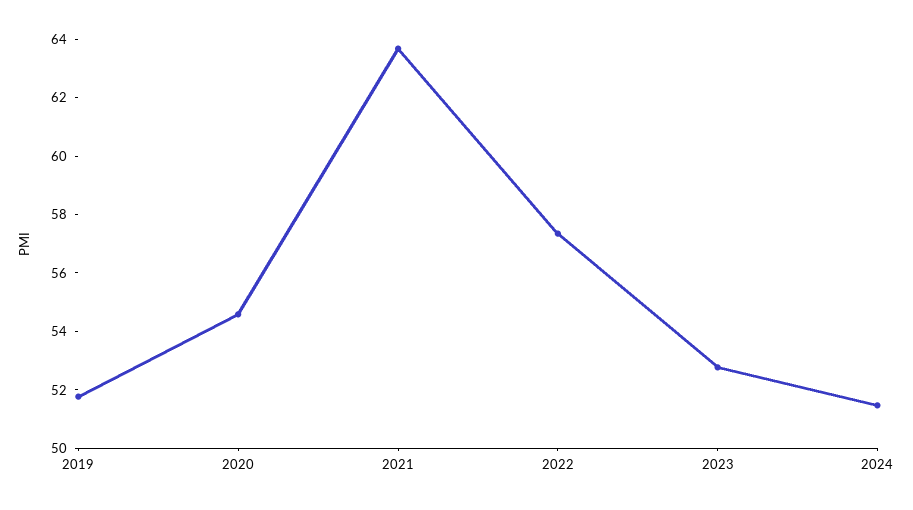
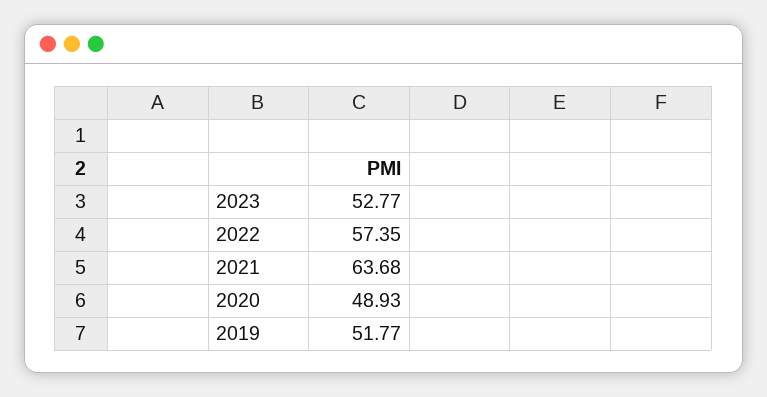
2020: 54.5 -> 48.93
2024: 51.5 -> none

